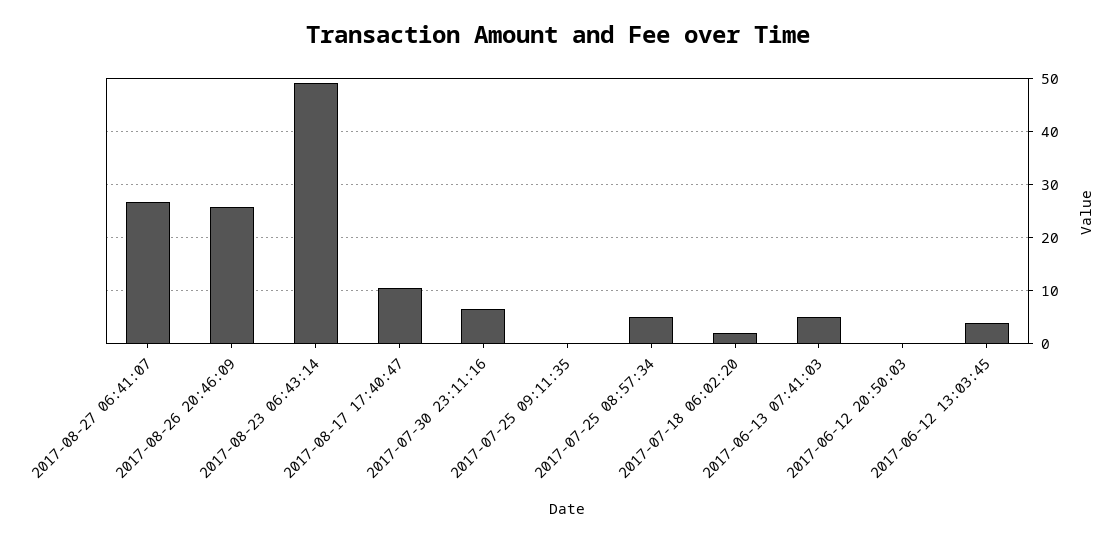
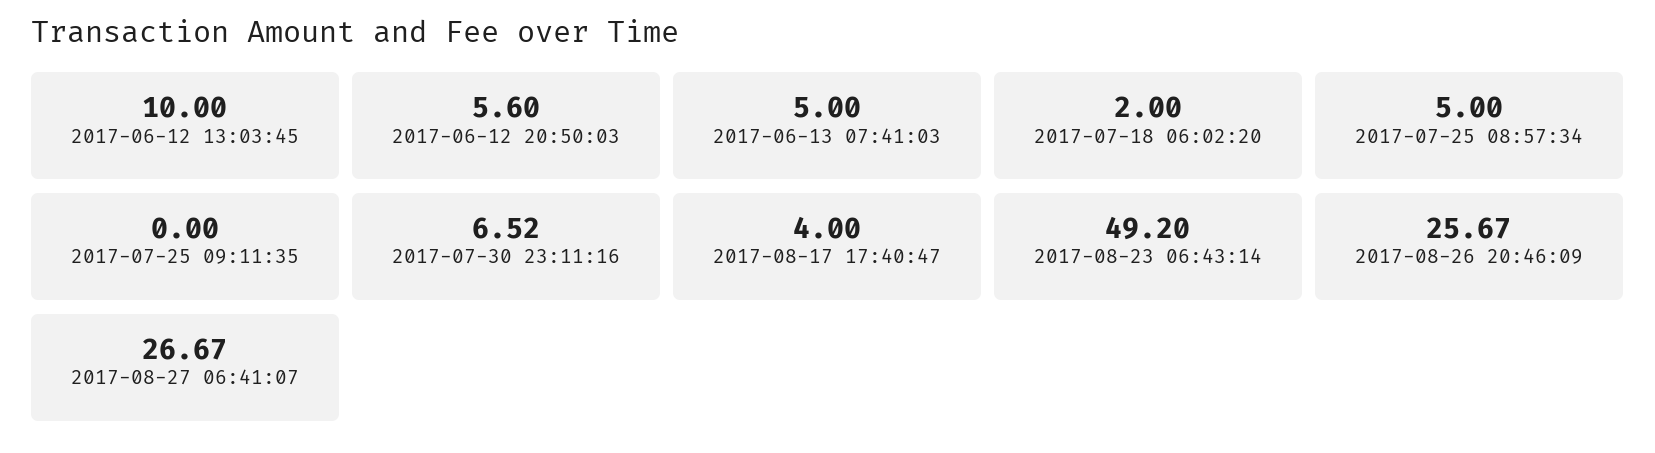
2017-08-17 17:40:47: 10 -> 4
2017-06-12 20:50:03: 0 -> 5.6
2017-06-12 13:03:45: 4 -> 10

